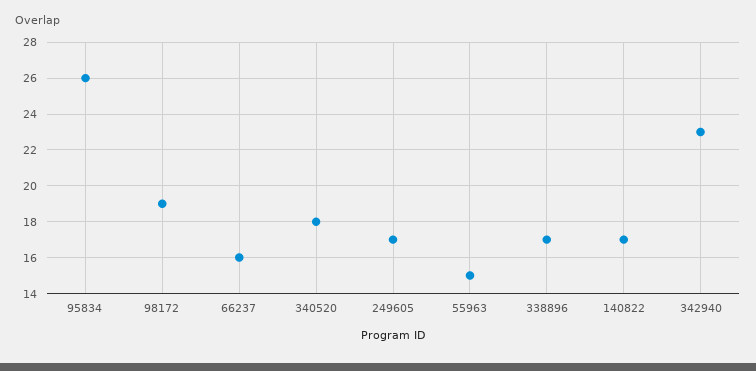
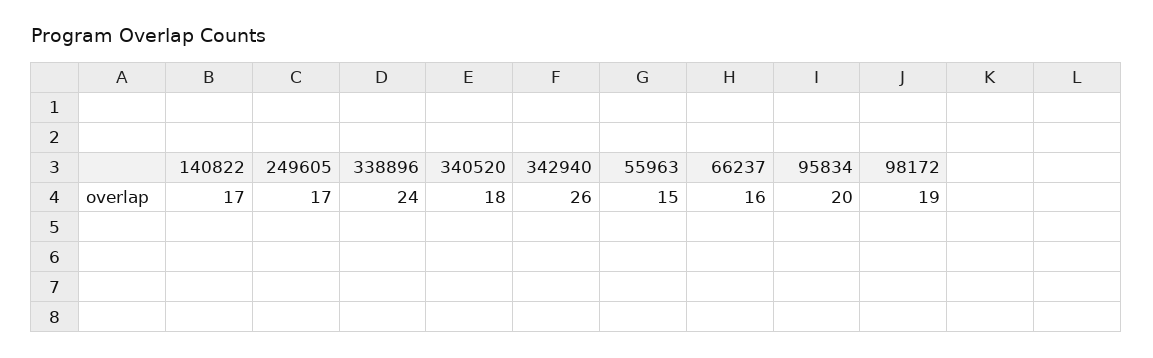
95834: 26 -> 20
338896: 17 -> 24
342940: 23 -> 26

